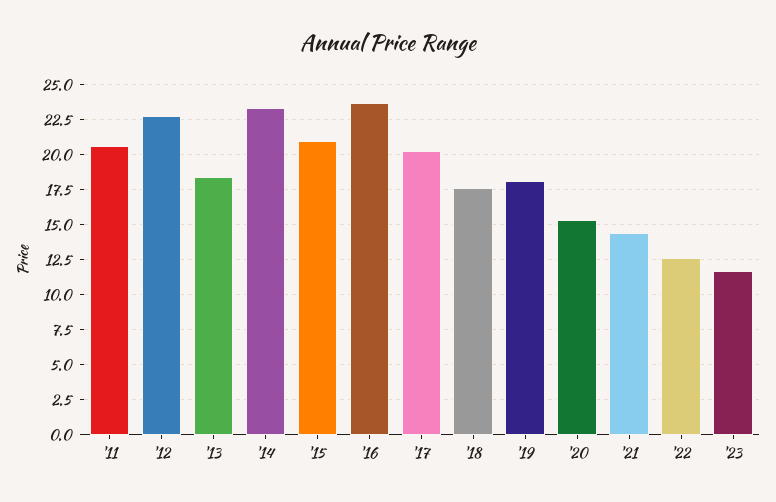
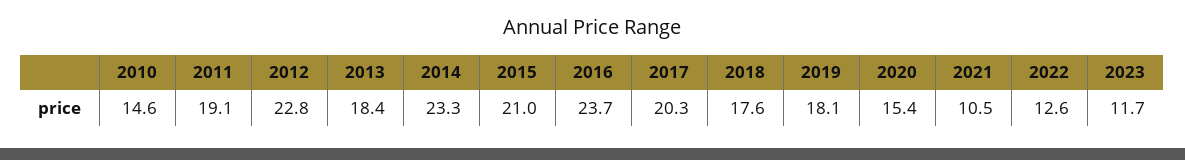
'11: 20.5 -> 19.1
'21: 14.5 -> 10.5
2010: none -> 14.6

